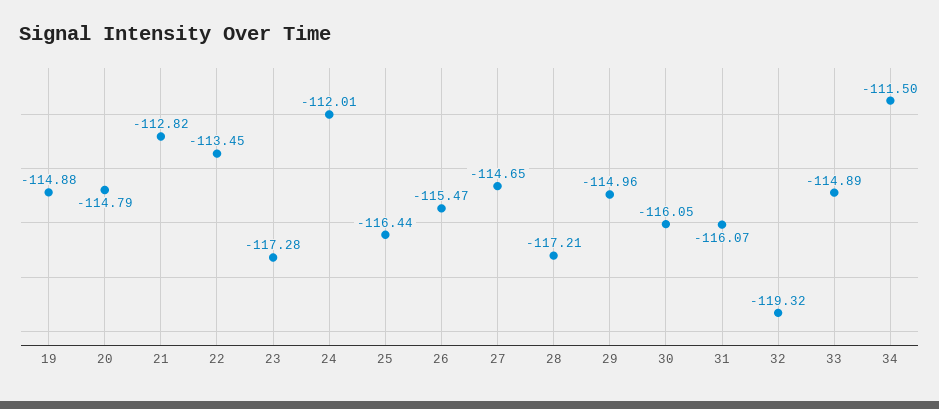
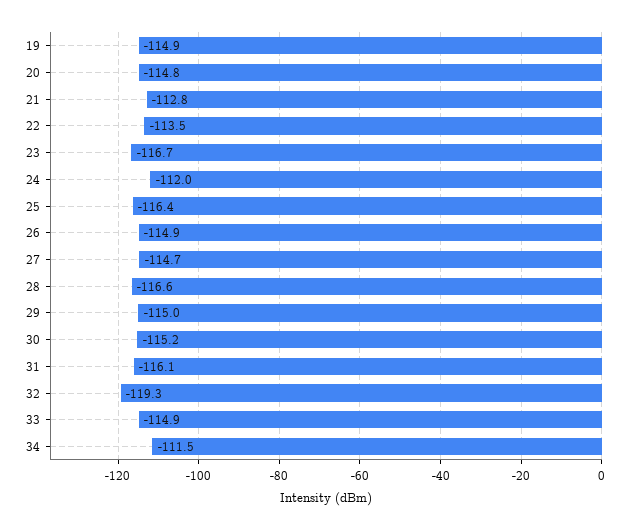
23: -117.28 -> -116.7
26: -115.47 -> -114.9
28: -117.21 -> -116.6
30: -116.05 -> -115.2

